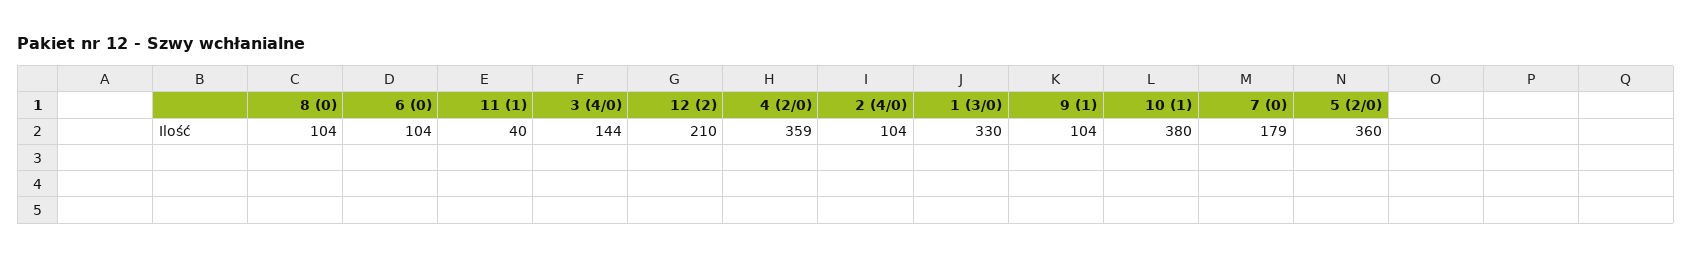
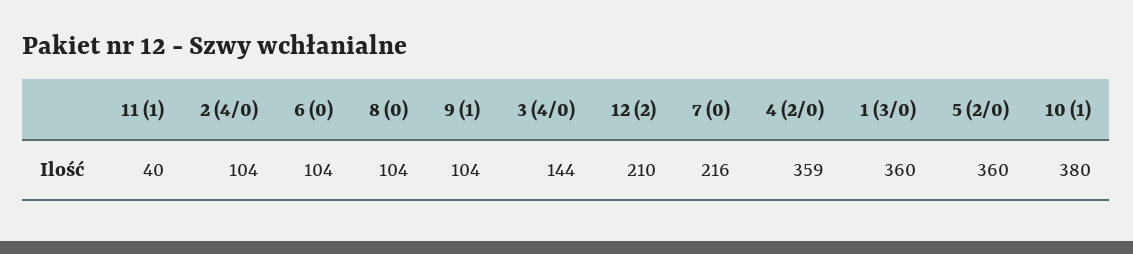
1 (3/0): 330 -> 360
7 (0): 179 -> 216

